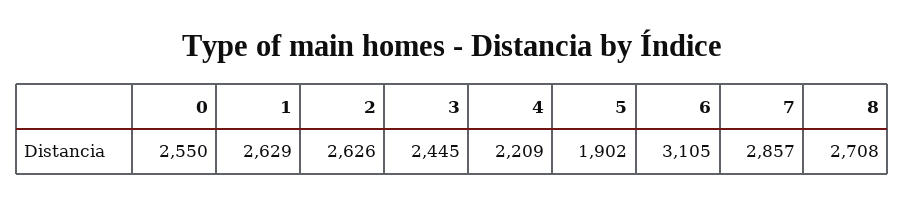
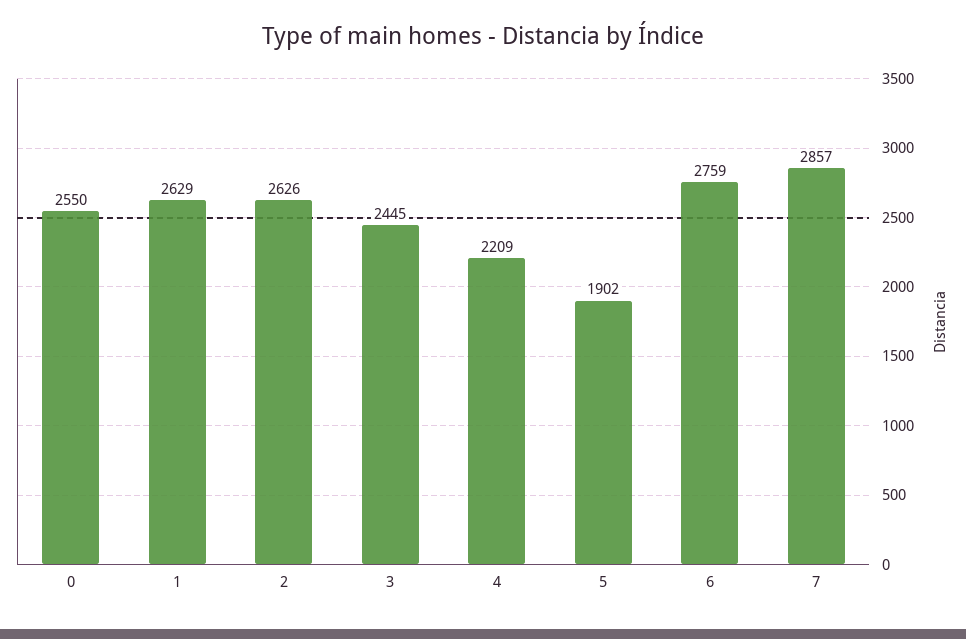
6: 3105 -> 2759
8: 2708 -> none

